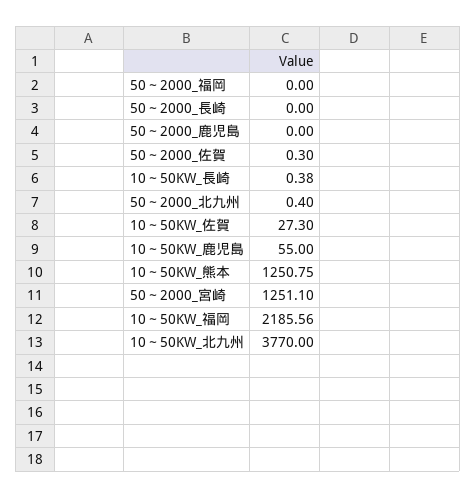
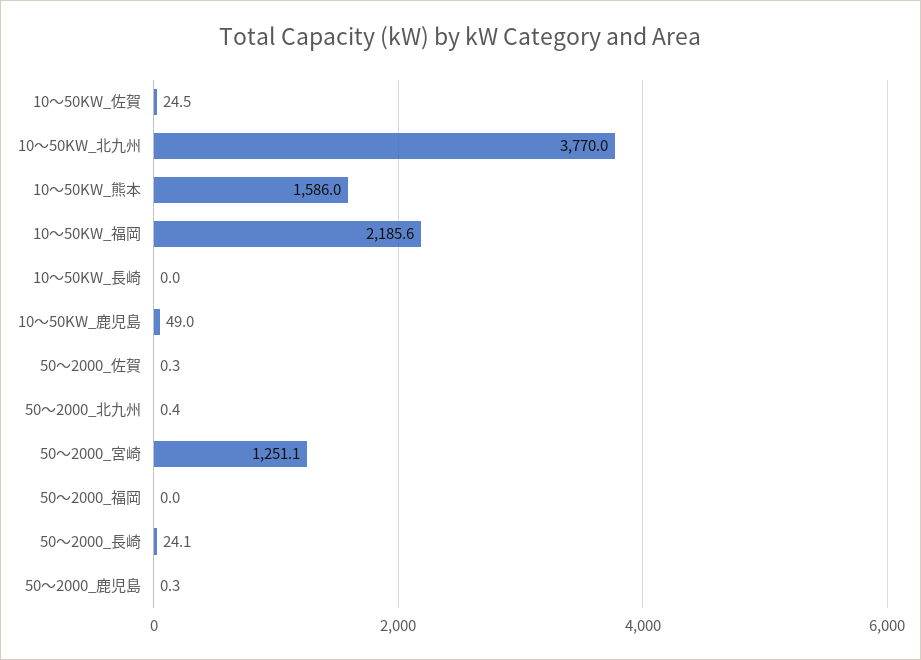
50～2000_長崎: 0 -> 24.1
50～2000_鹿児島: 0 -> 0.3
10～50KW_長崎: 0.38 -> 0
10～50KW_佐賀: 27.3 -> 24.5
10～50KW_鹿児島: 55 -> 49
10～50KW_熊本: 1250.75 -> 1586

